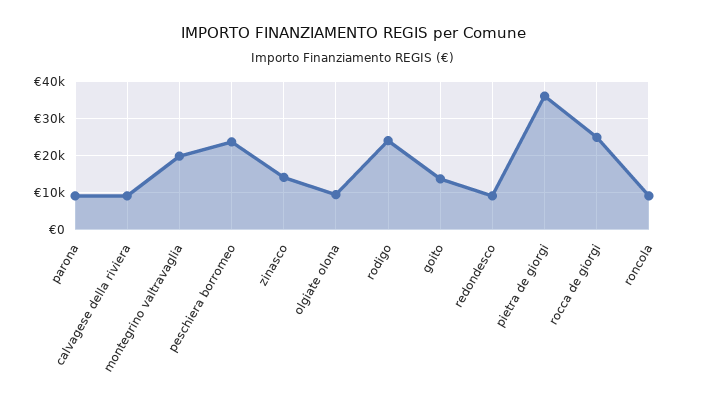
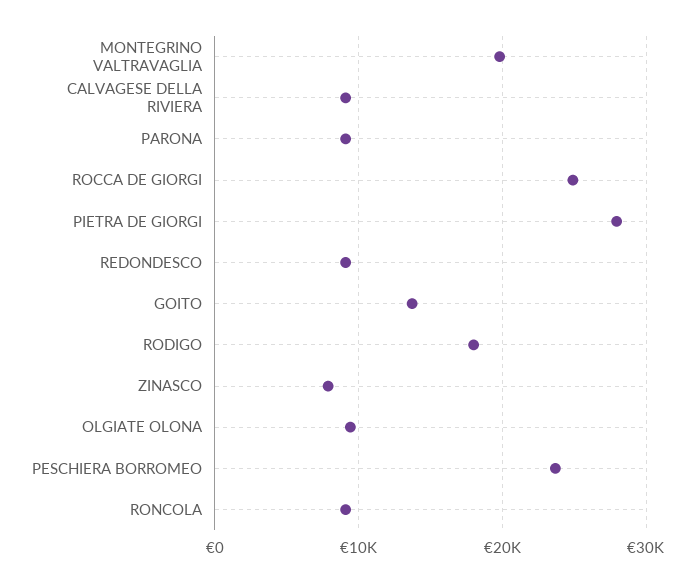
zinasco: 14000 -> 8000
rodigo: 24000 -> 18000
pietra de giorgi: 36000 -> 28000

